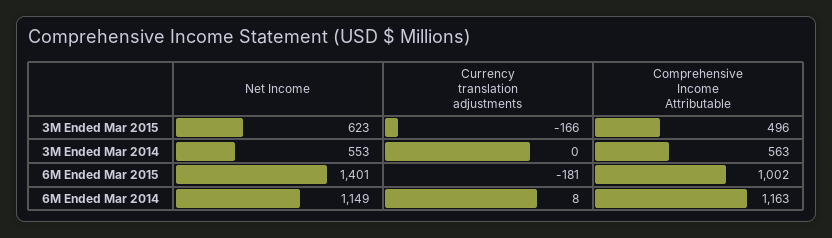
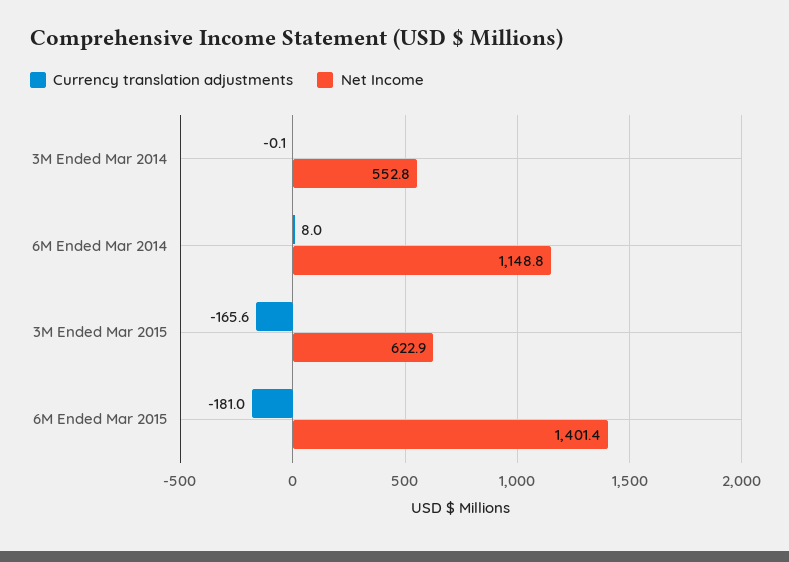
Comprehensive Income Attributable, 3M Ended Mar 2015: 496 -> none
Comprehensive Income Attributable, 3M Ended Mar 2014: 563 -> none
Comprehensive Income Attributable, 6M Ended Mar 2015: 1002 -> none
Comprehensive Income Attributable, 6M Ended Mar 2014: 1163 -> none

